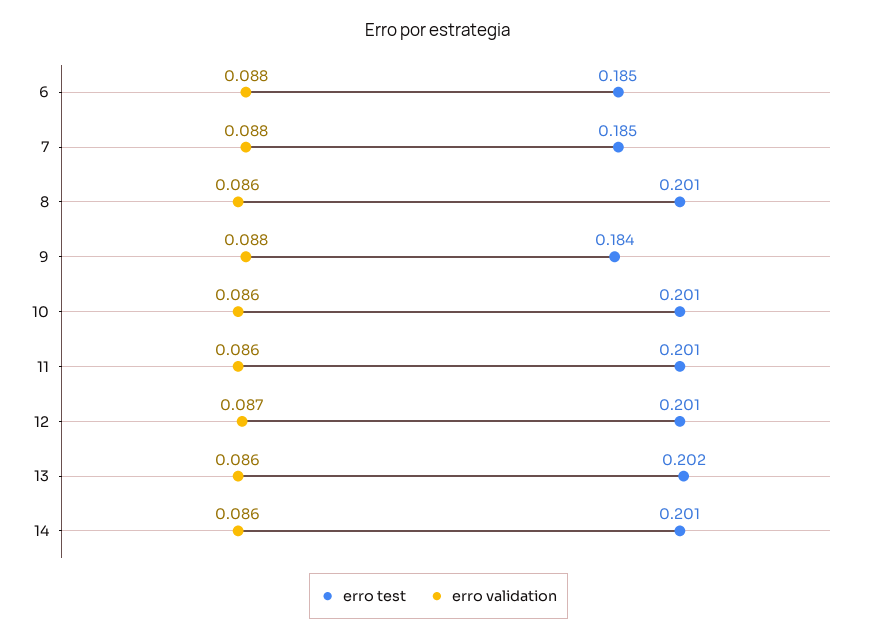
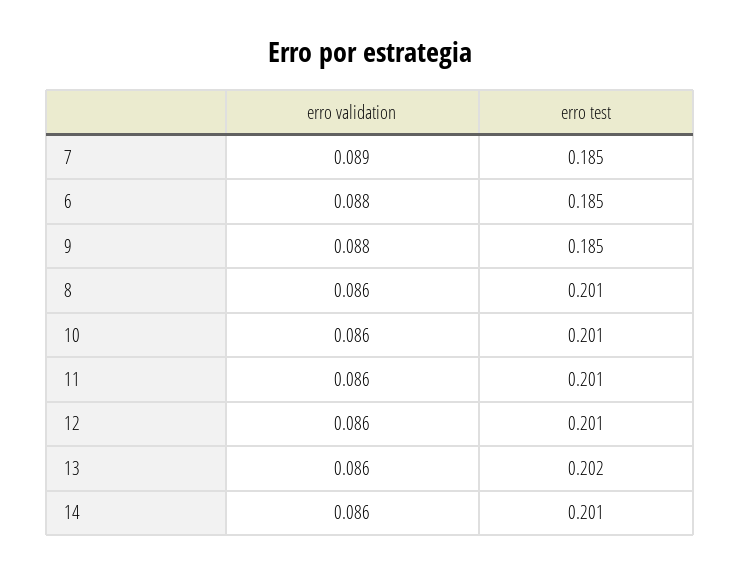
erro validation, 7: 0.088 -> 0.089
erro test, 9: 0.184 -> 0.185
erro validation, 12: 0.087 -> 0.086

